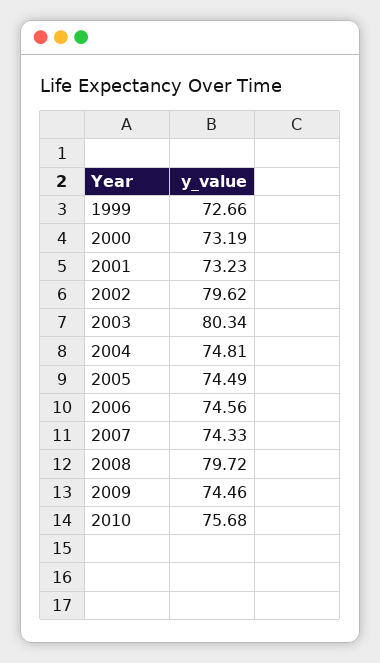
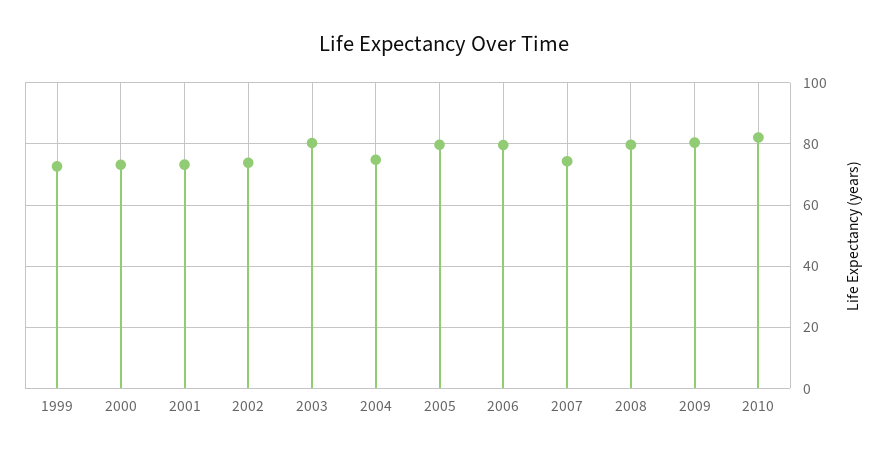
2002: 79.62 -> 74
2005: 74.49 -> 80
2006: 74.56 -> 80
2009: 74.46 -> 80
2010: 75.68 -> 82

